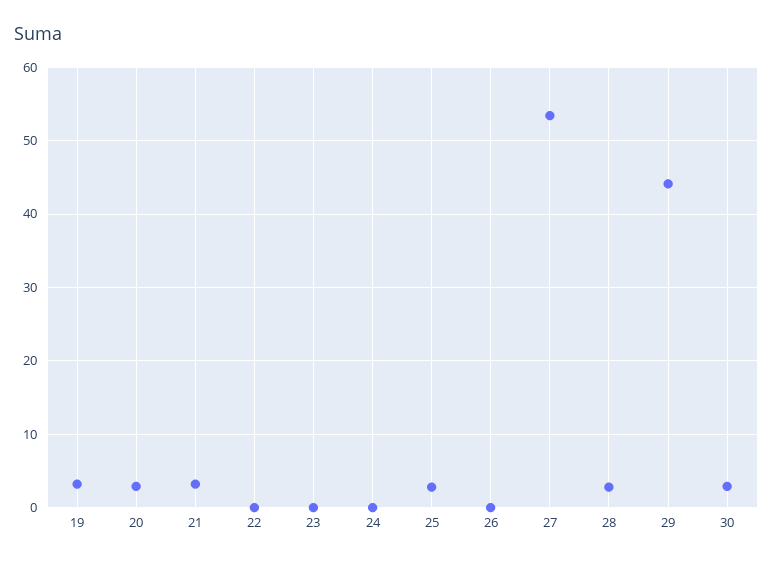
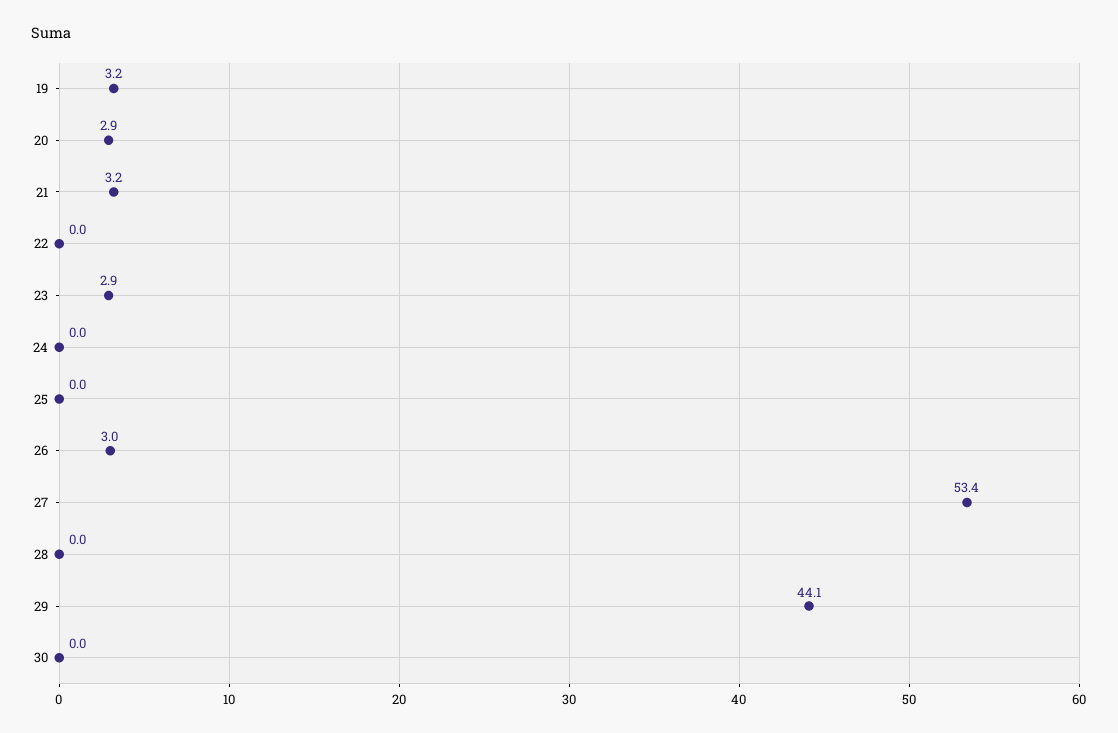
23: 0 -> 2.9
25: 3 -> 0
26: 0 -> 3
28: 3 -> 0
30: 3 -> 0

